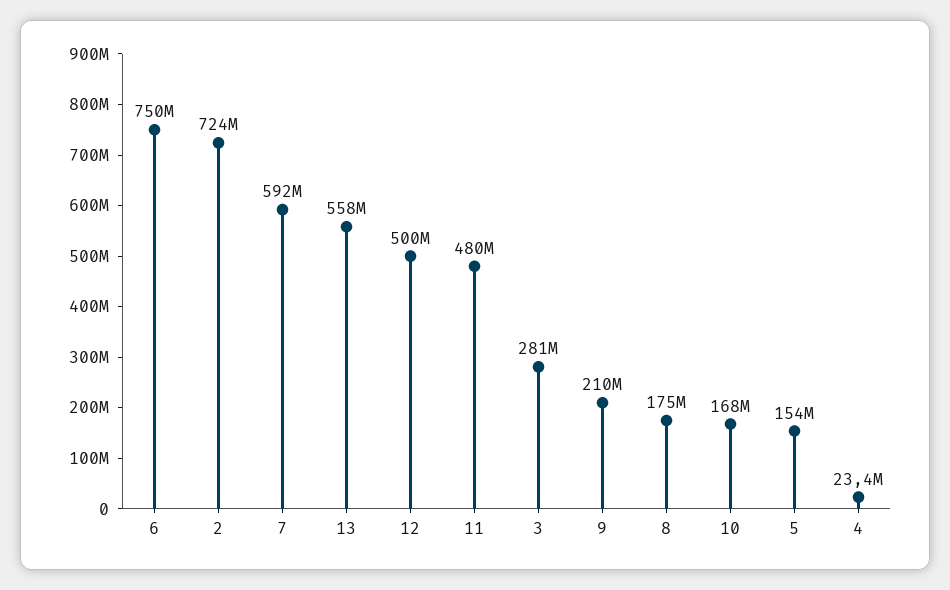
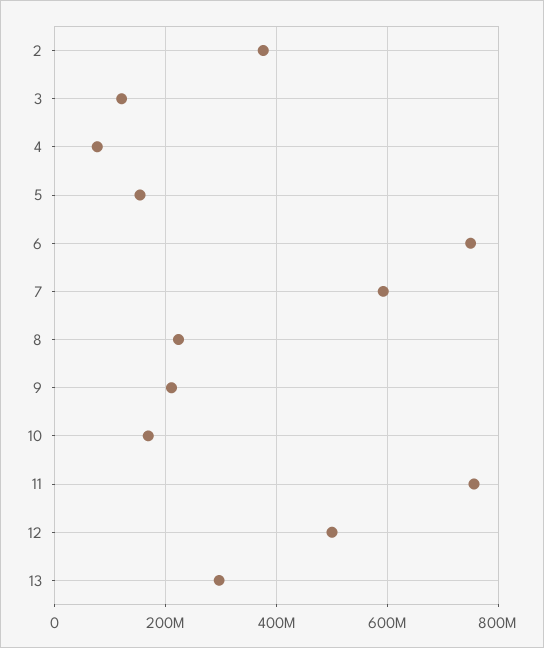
2: 724000000 -> 380000000
13: 558000000 -> 300000000
11: 480000000 -> 760000000
3: 281000000 -> 120000000
8: 175000000 -> 220000000
4: 23400000 -> 80000000

